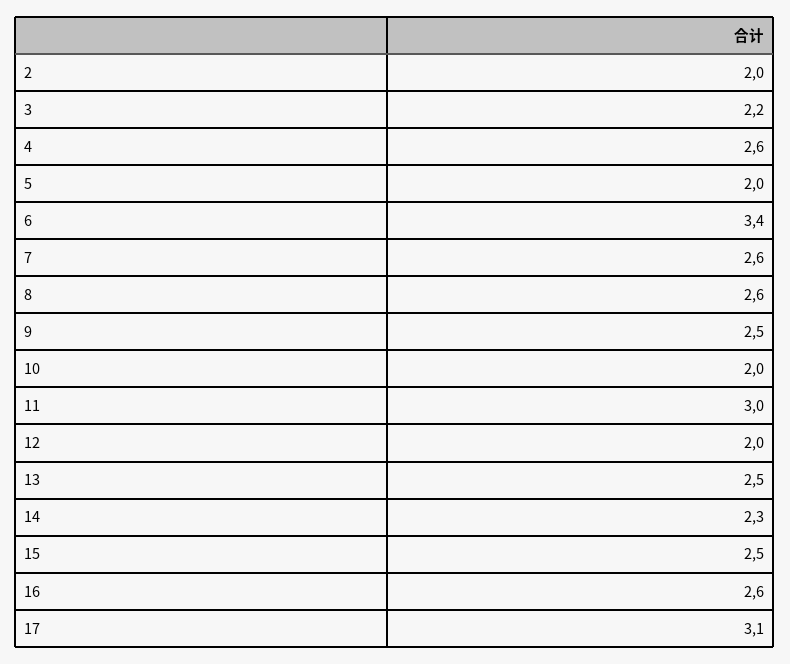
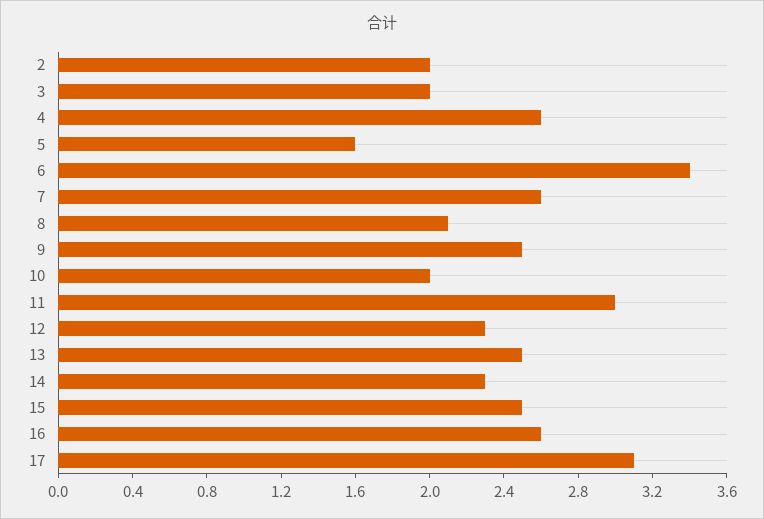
3: 2.2 -> 2
5: 2 -> 1.6
8: 2.6 -> 2.1
12: 2 -> 2.3

